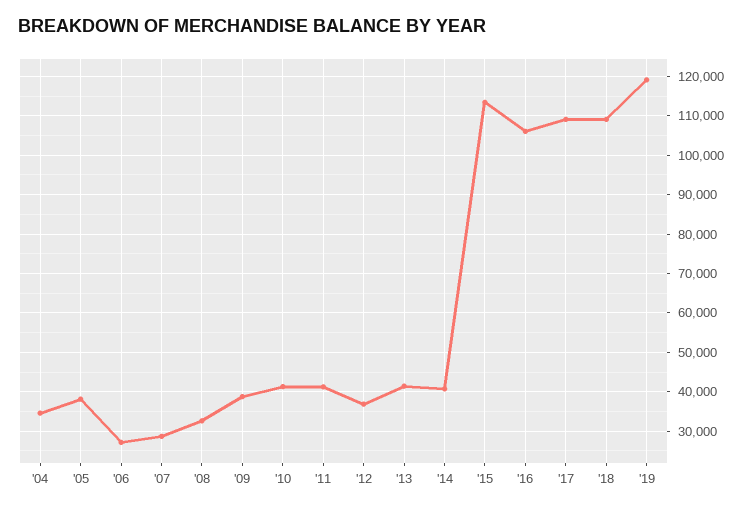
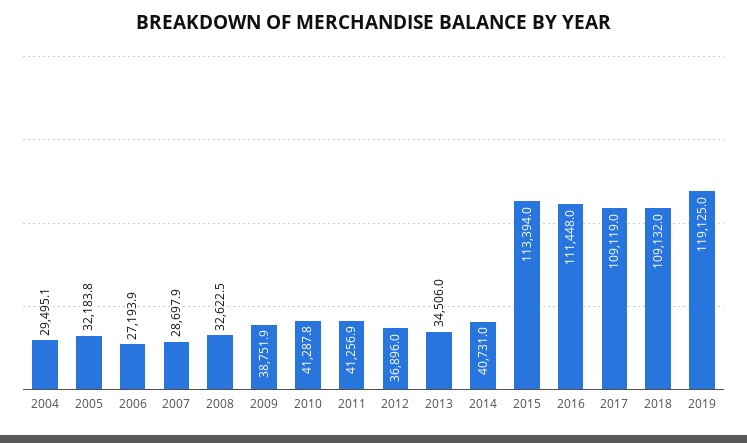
'04: 34000 -> 29495.1
'05: 38000 -> 32183.8
'13: 42000 -> 34506
'16: 106000 -> 111448

